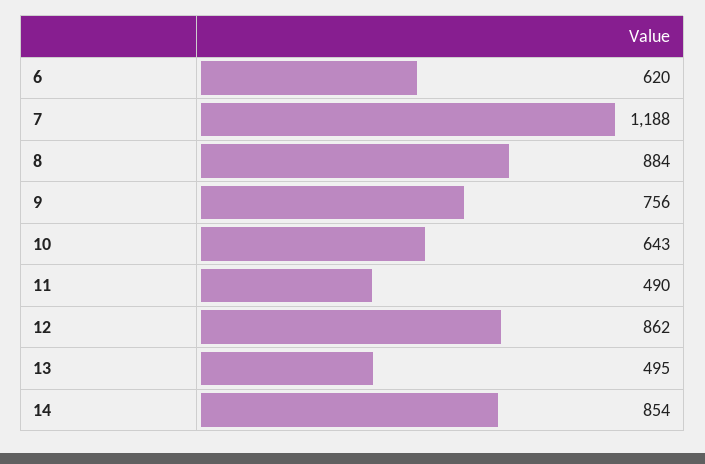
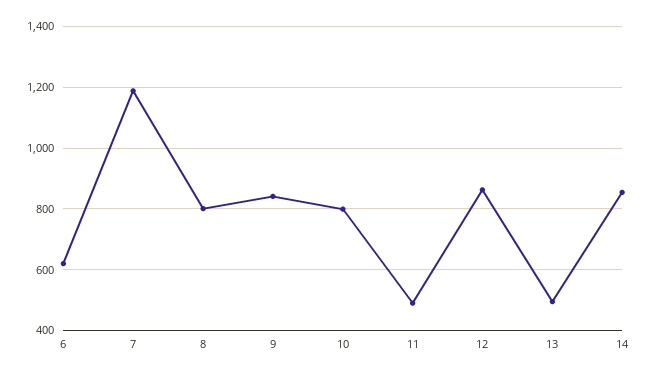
8: 884 -> 800
9: 756 -> 840
10: 643 -> 800

